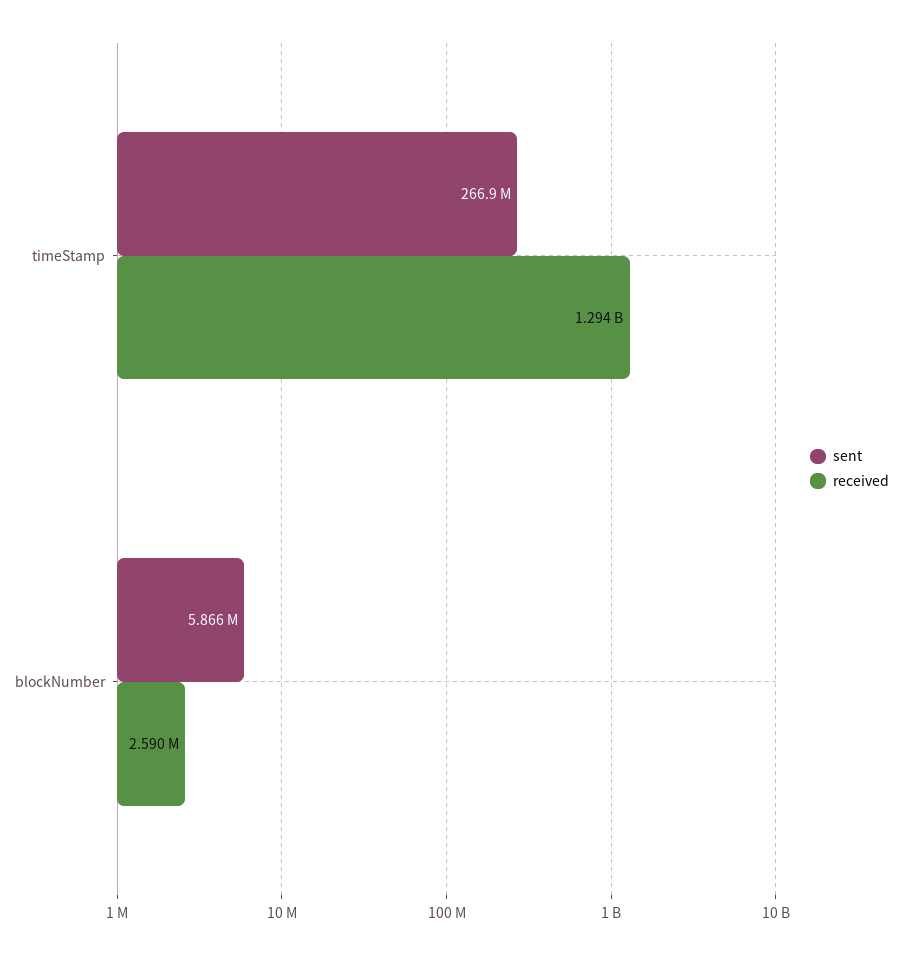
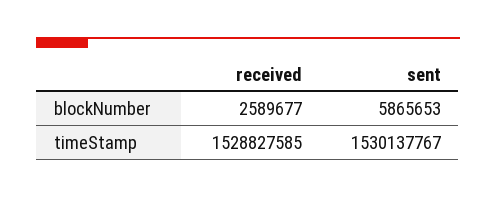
sent, timeStamp: 266900000 -> 1530137767
received, timeStamp: 1294000000 -> 1528827585

